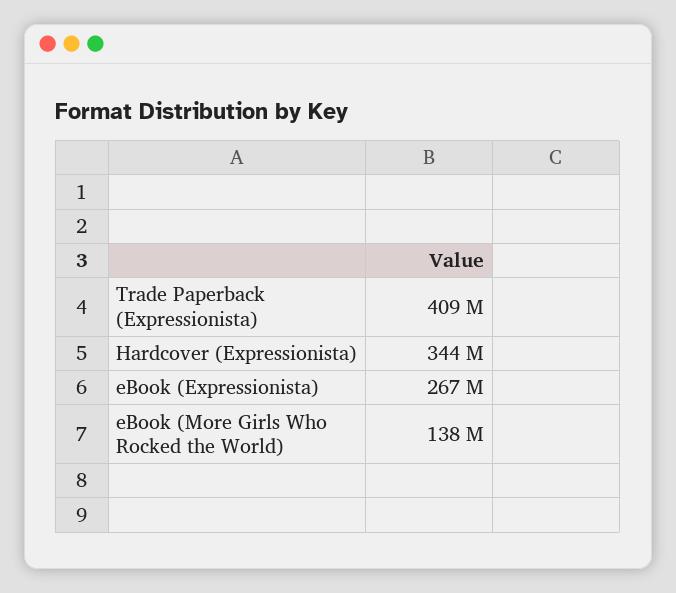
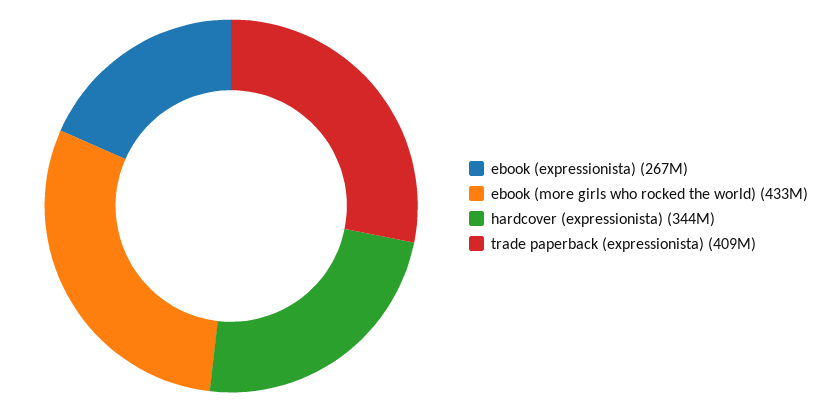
eBook (More Girls Who Rocked the World): 138000000 -> 433000000

